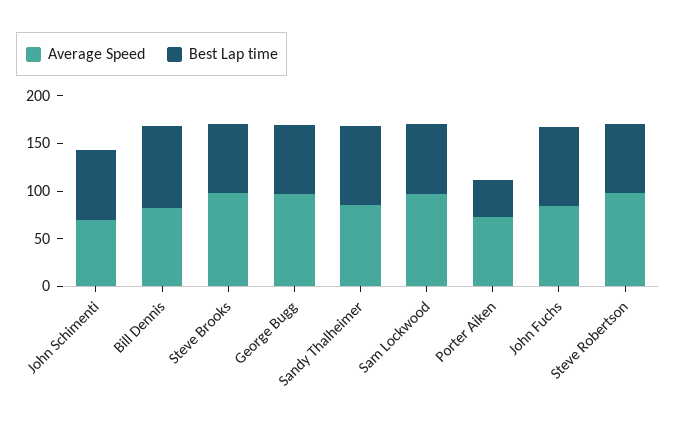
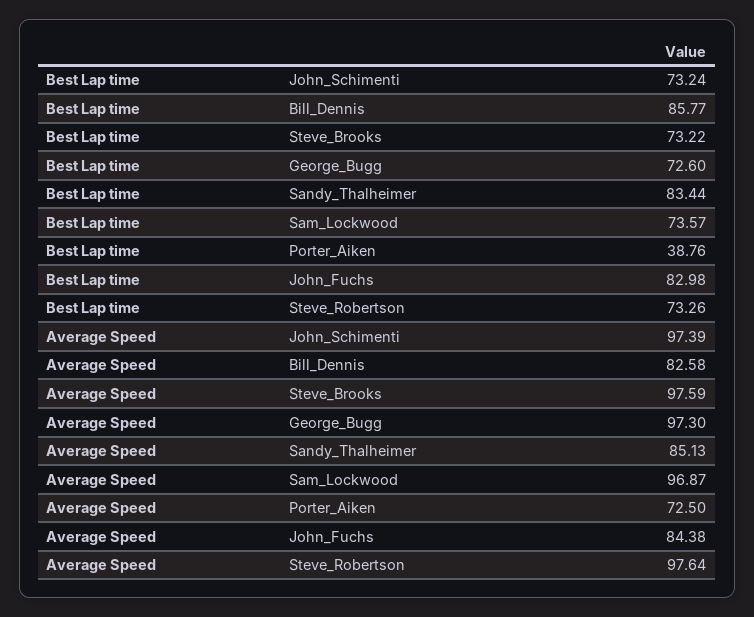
Average Speed, John Schimenti: 70 -> 97.39

